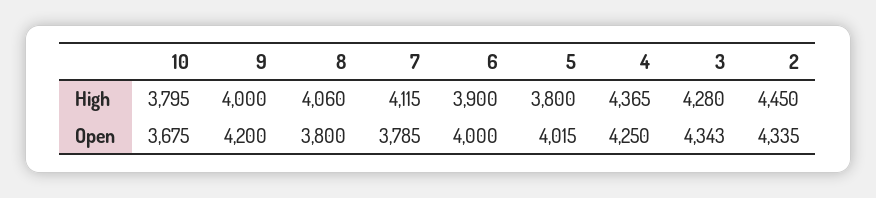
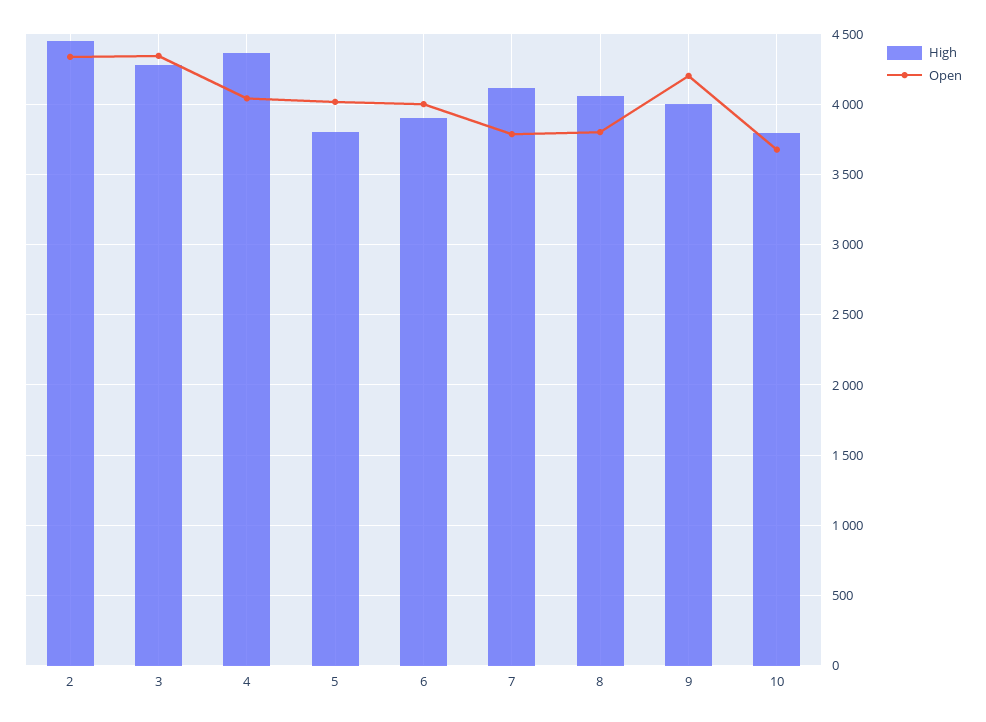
Open, 4: 4250 -> 4050

